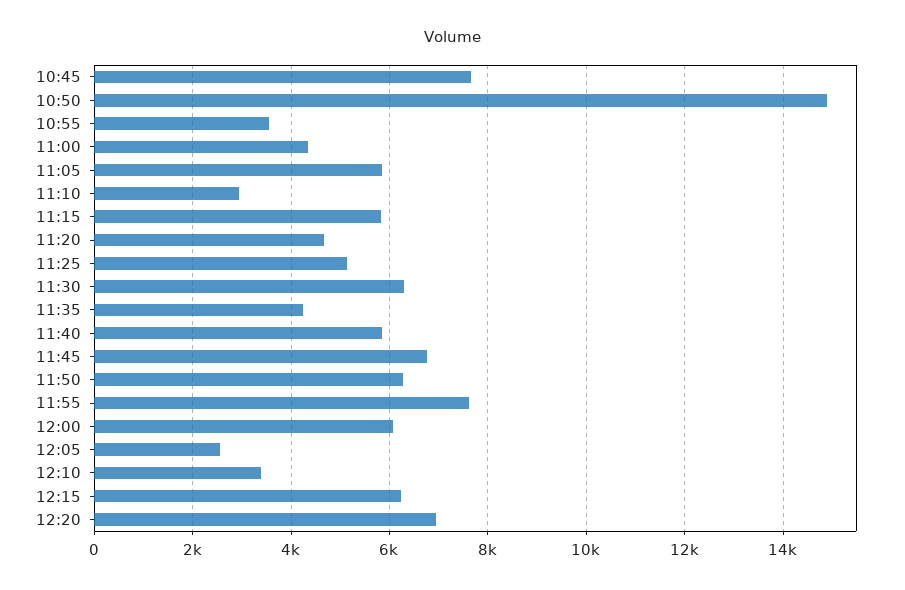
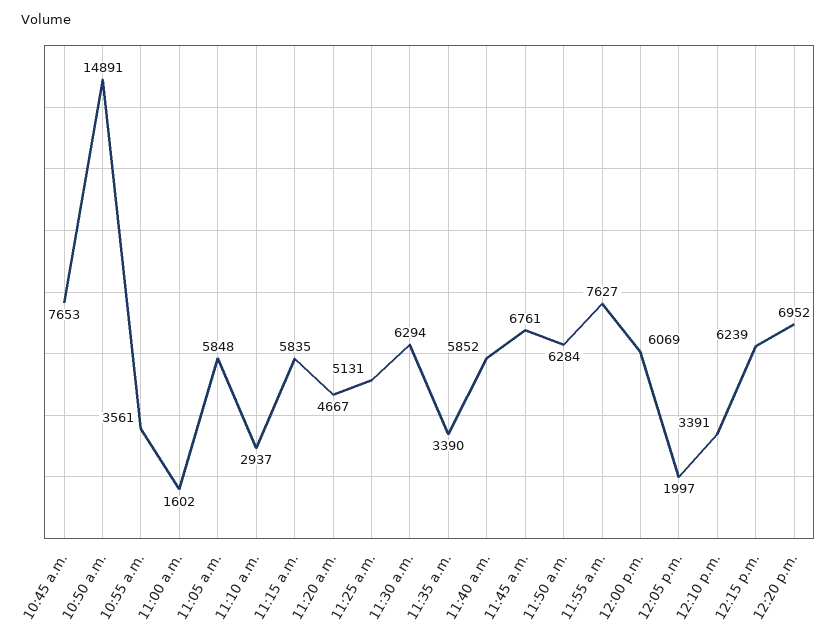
11:00: 4400 -> 1602
11:35: 4200 -> 3390
12:05: 2600 -> 1997

